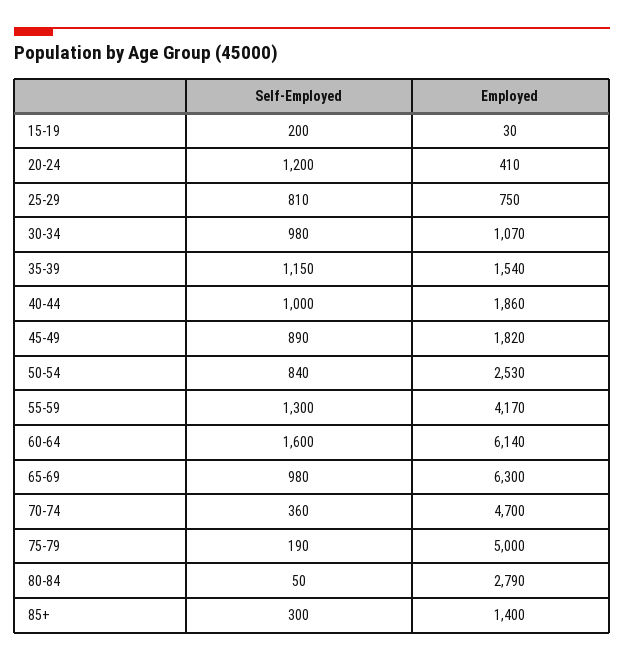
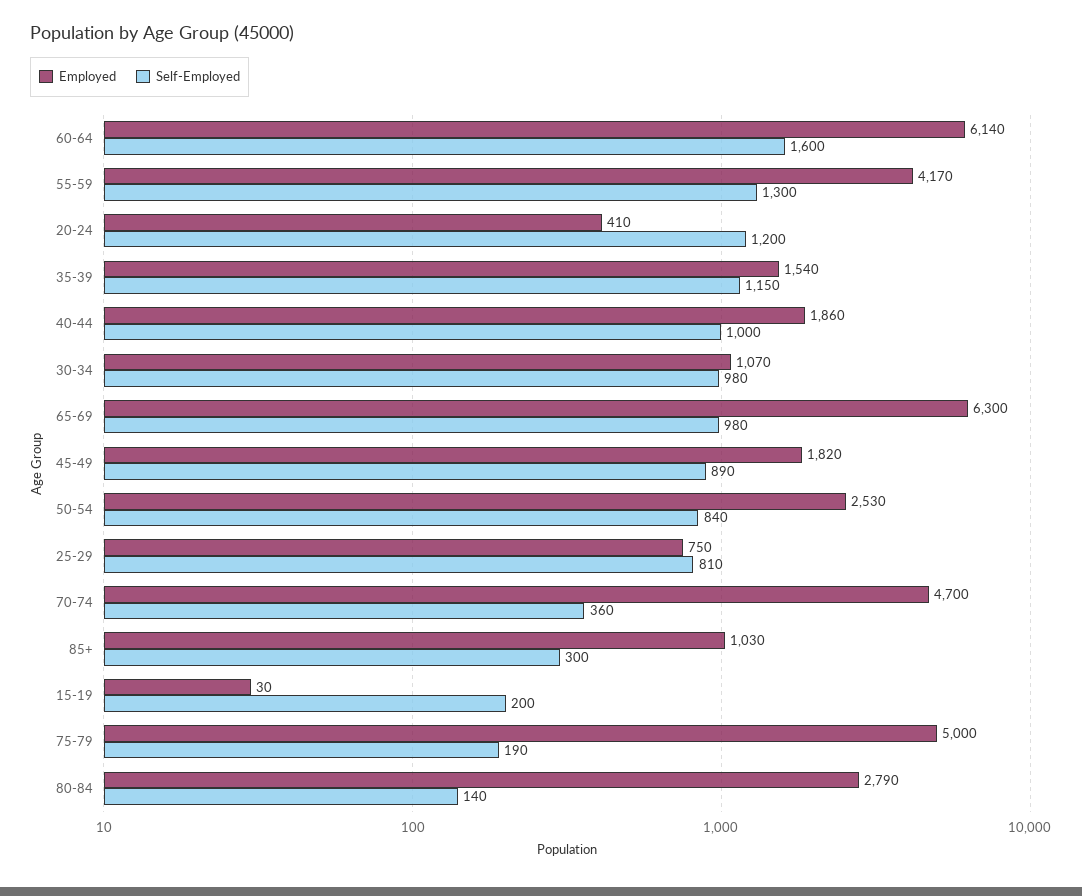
Self-Employed, 80-84: 50 -> 140
Employed, 85+: 1400 -> 1030

